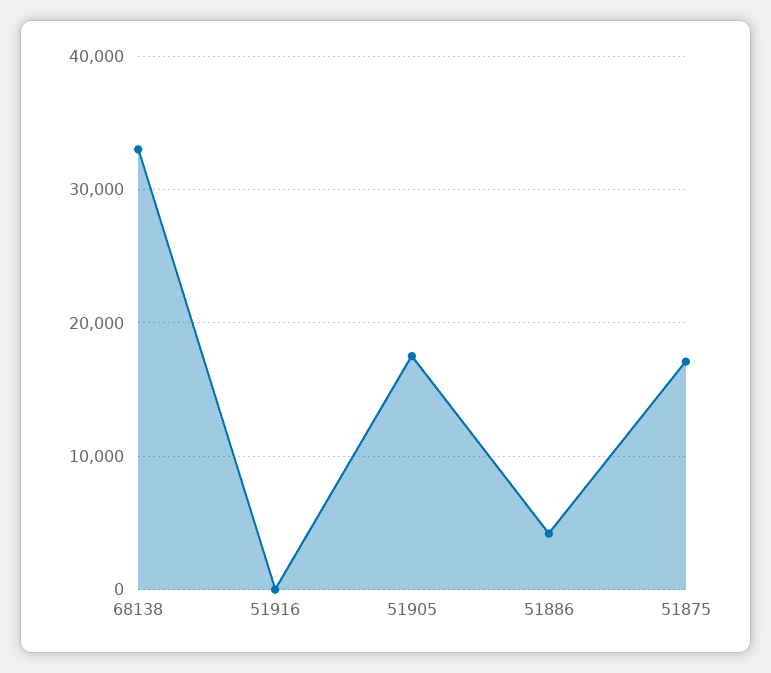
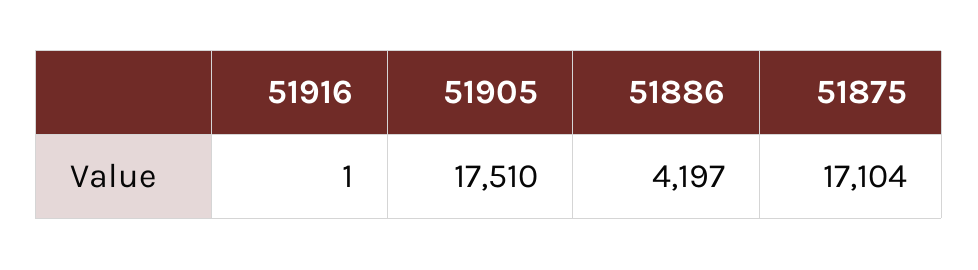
68138: 33000 -> none

